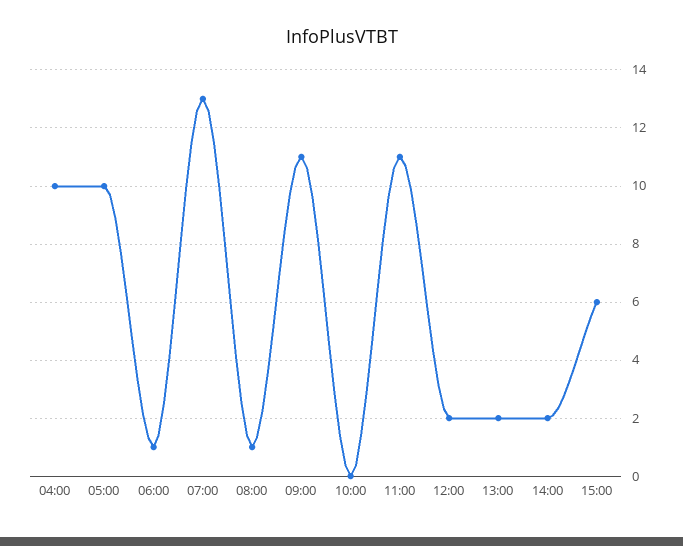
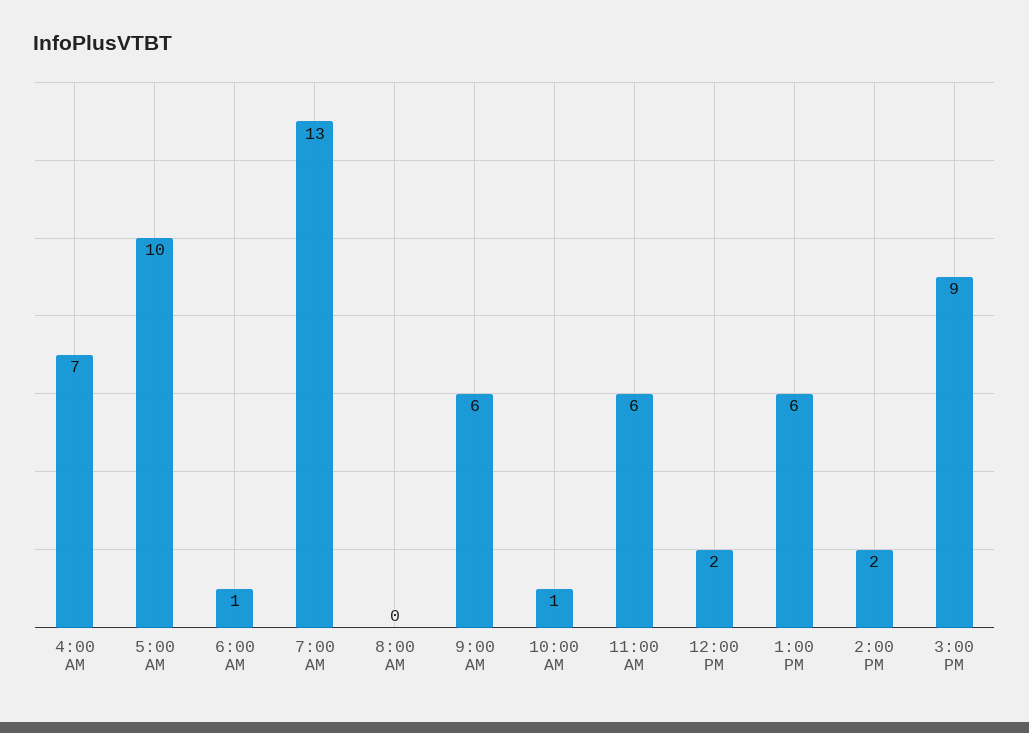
04:00: 10 -> 7
08:00: 1 -> 0
09:00: 11 -> 6
10:00: 0 -> 1
11:00: 11 -> 6
13:00: 2 -> 6
15:00: 6 -> 9

